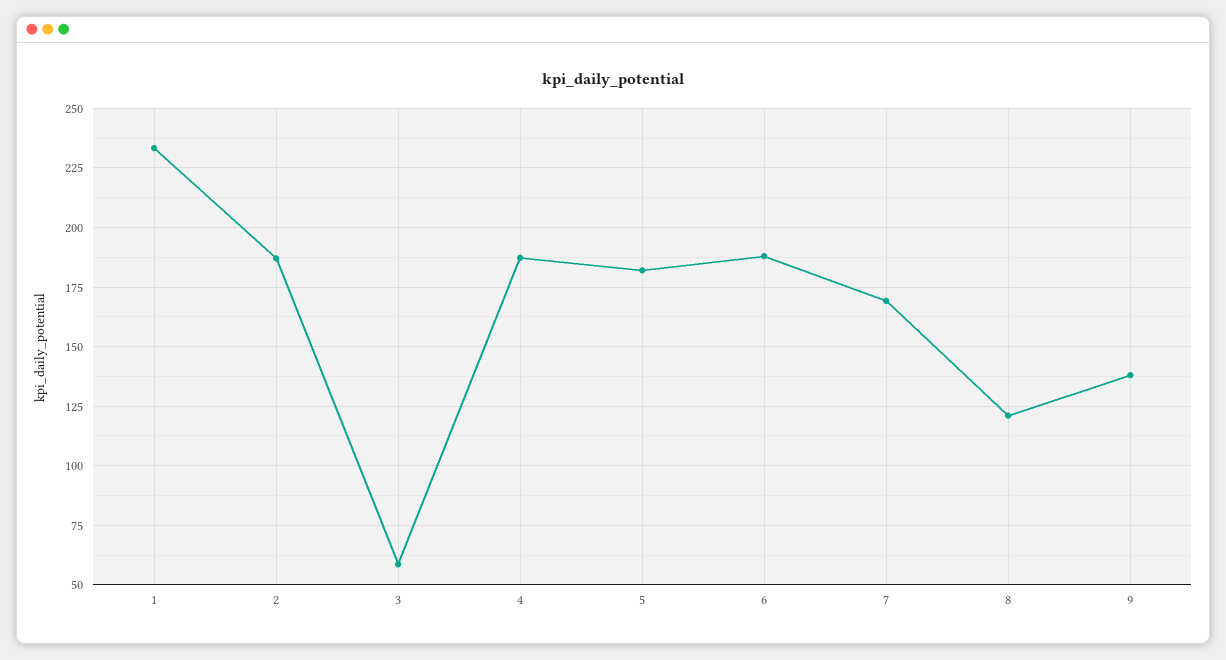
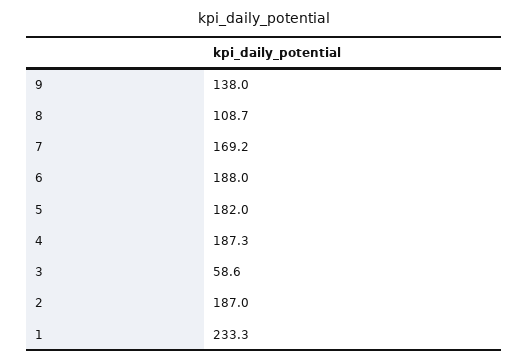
8: 120 -> 108.7

